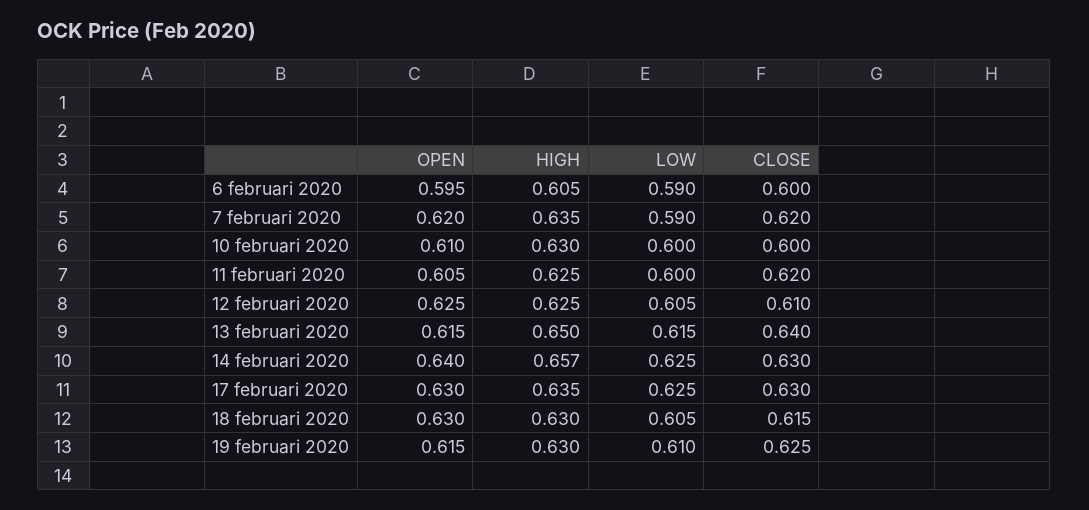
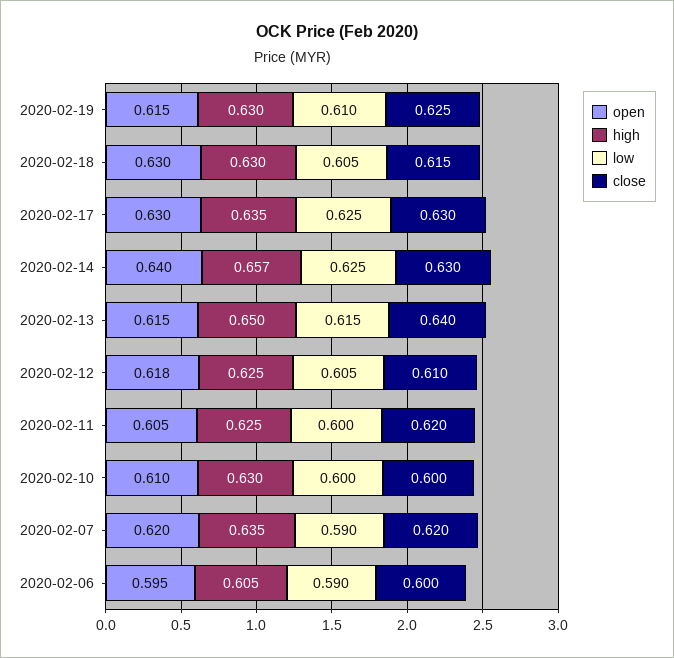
OPEN, 12 februari 2020: 0.625 -> 0.618

